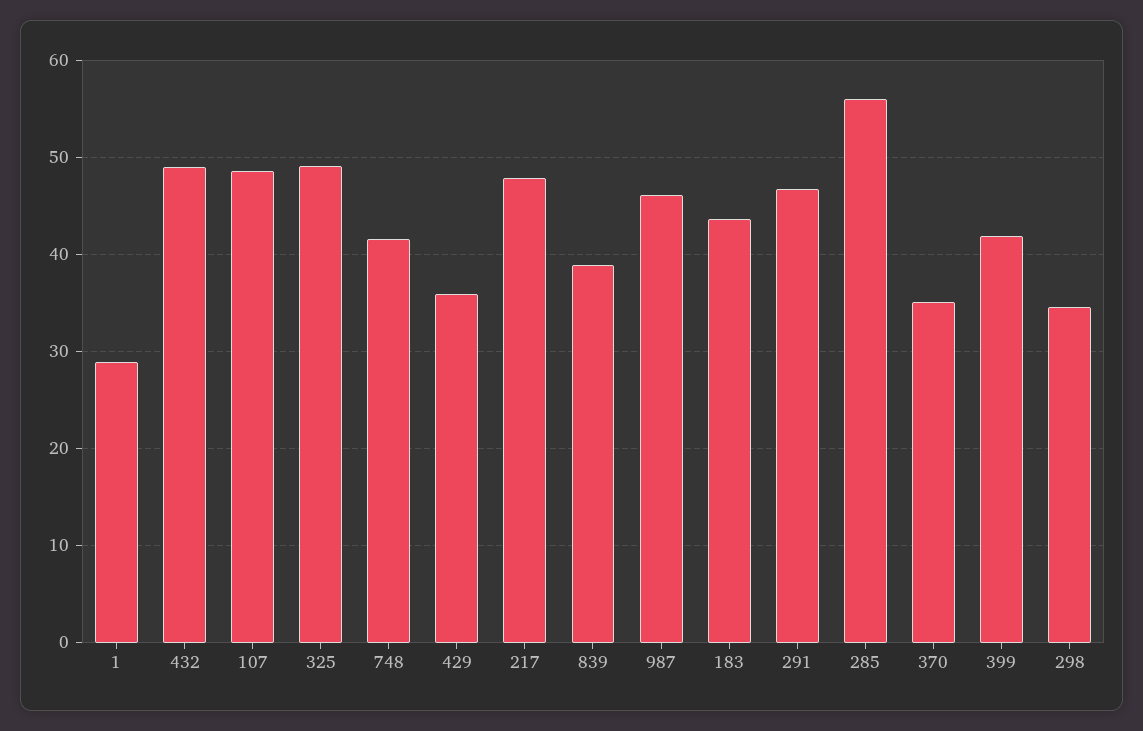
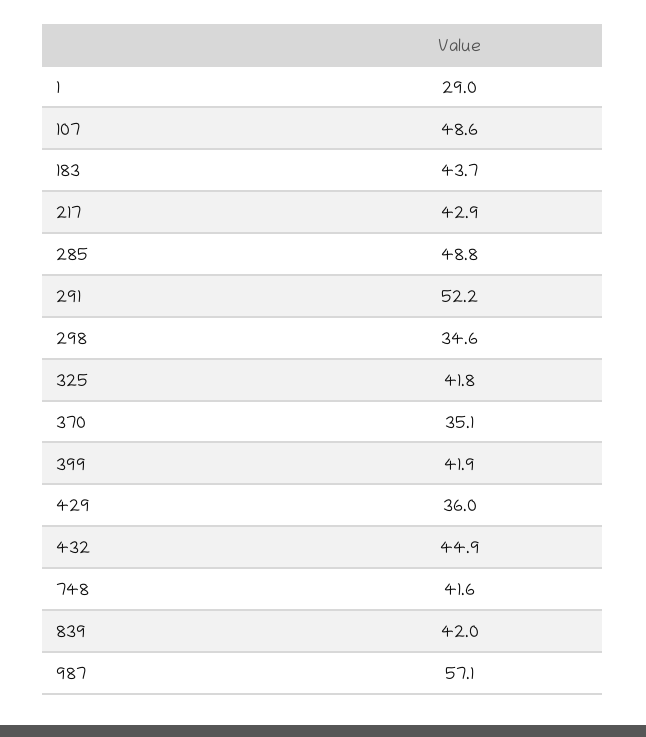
432: 49 -> 44.9
325: 49 -> 41.8
217: 48 -> 42.9
839: 39 -> 42
987: 46 -> 57.1
291: 47 -> 52.2
285: 56 -> 48.8

